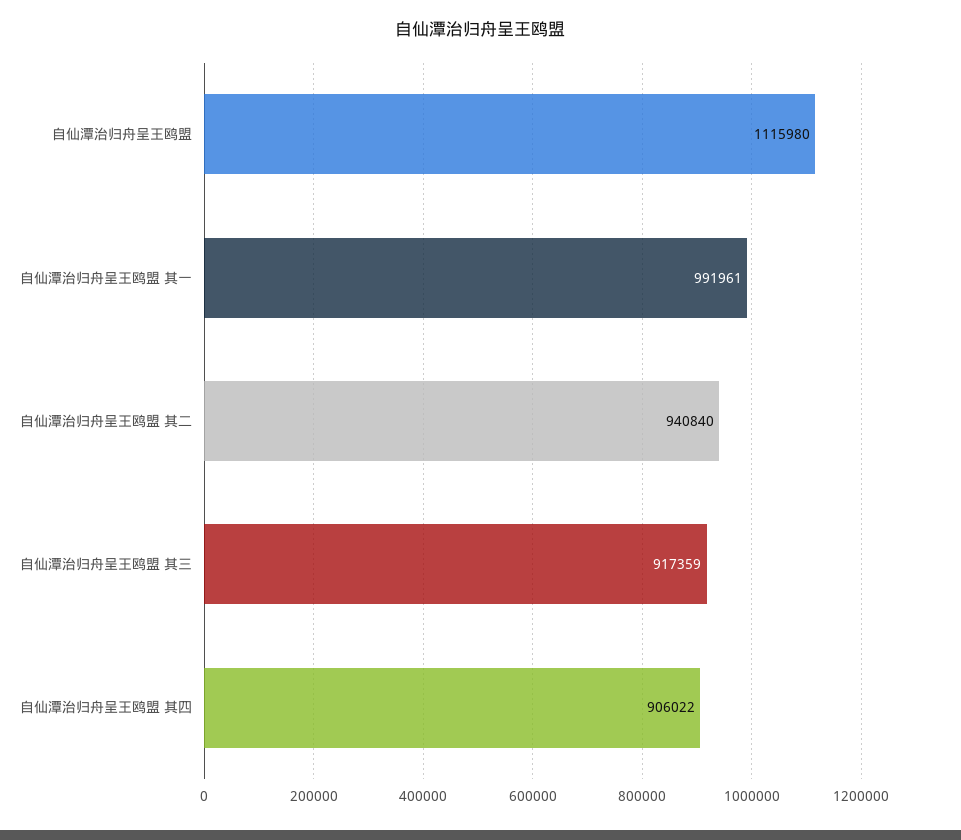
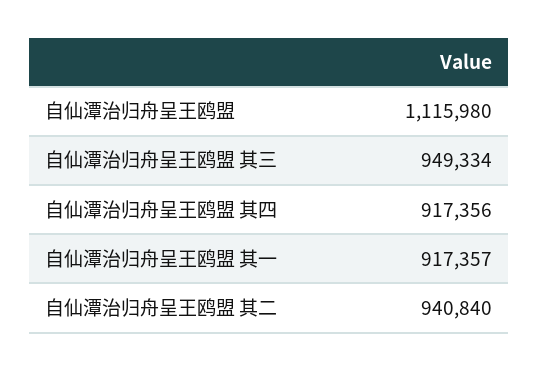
自仙潭治归舟呈王鸥盟 其一: 991961 -> 917357
自仙潭治归舟呈王鸥盟 其三: 917359 -> 949334
自仙潭治归舟呈王鸥盟 其四: 906022 -> 917356

